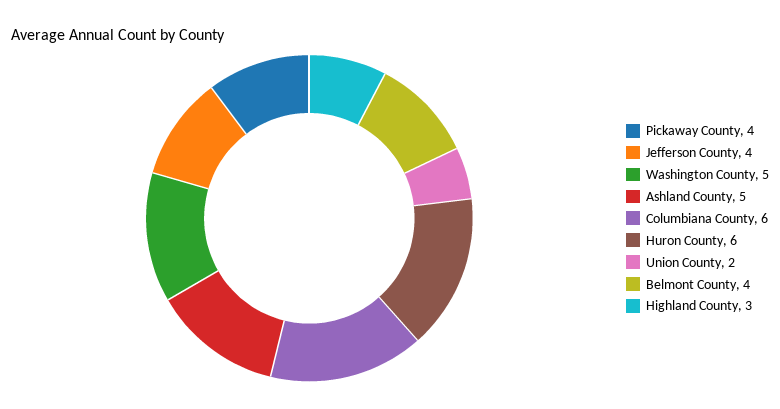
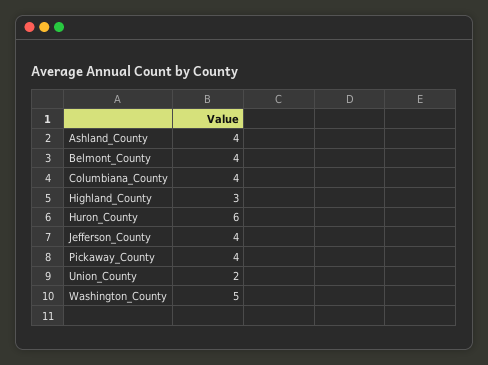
Ashland County: 5 -> 4
Columbiana County: 6 -> 4

